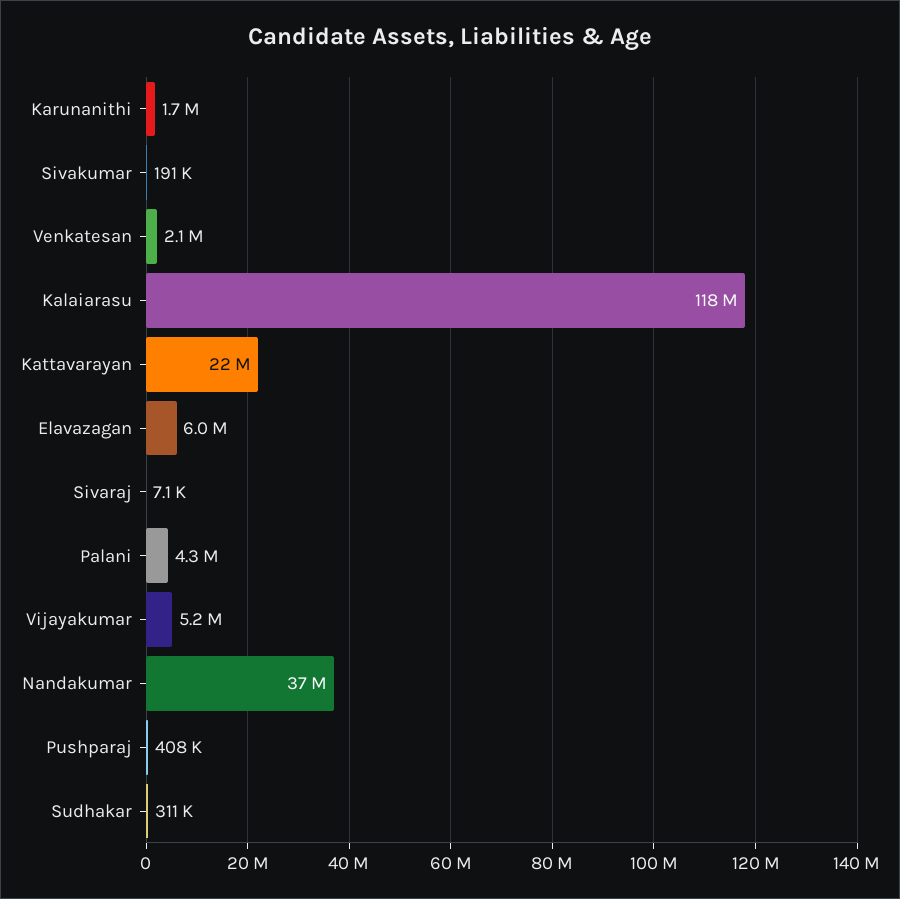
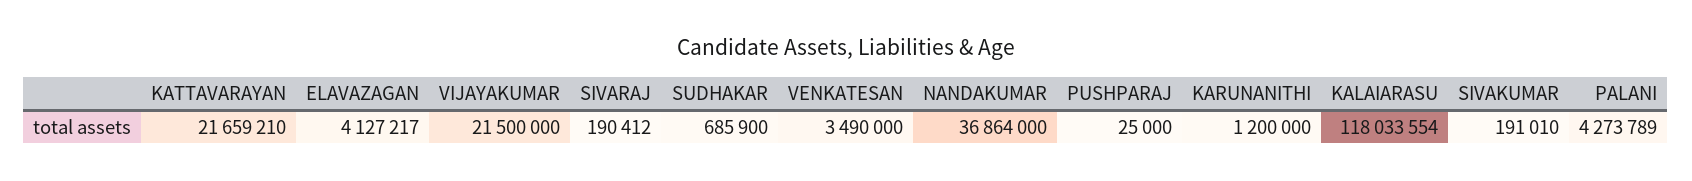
Karunanithi: 1700000 -> 1200000
Venkatesan: 2100000 -> 3490000
Elavazagan: 6000000 -> 4127217
Sivaraj: 7100 -> 190412
Vijayakumar: 5200000 -> 21500000
Pushparaj: 408000 -> 25000
Sudhakar: 311000 -> 685900

